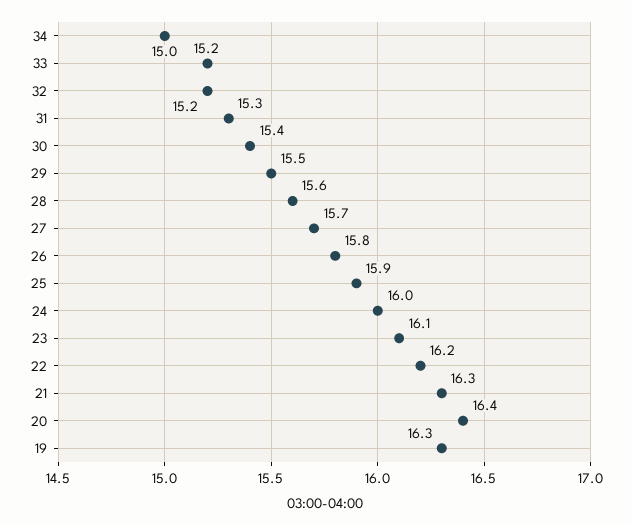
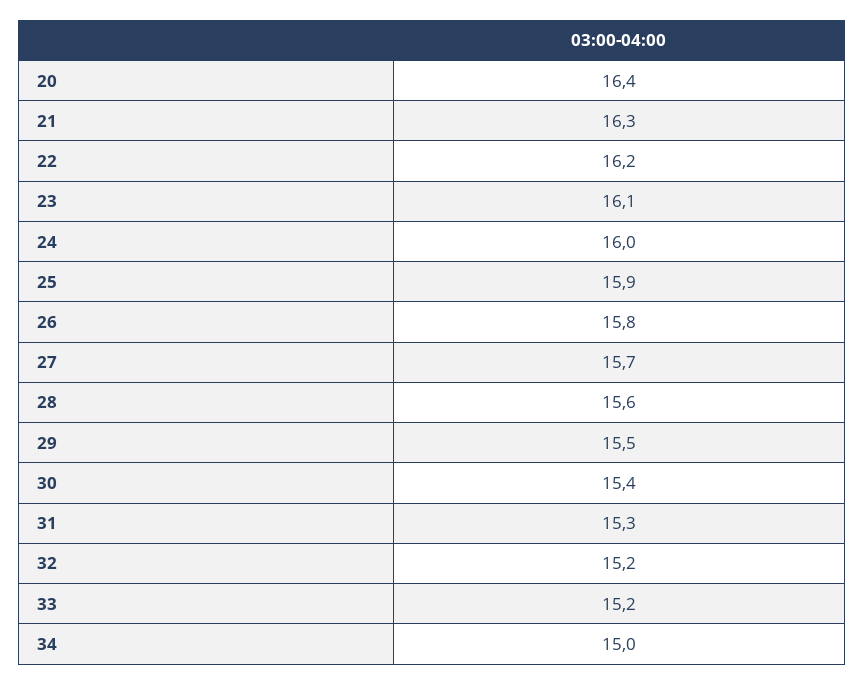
19: 16.3 -> none

